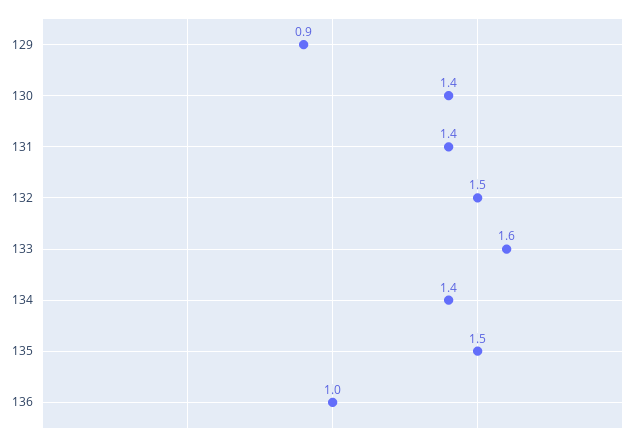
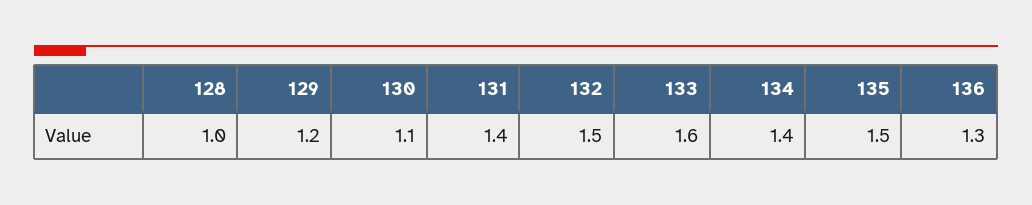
129: 0.9 -> 1.2
130: 1.4 -> 1.1
136: 1 -> 1.3
128: none -> 1

